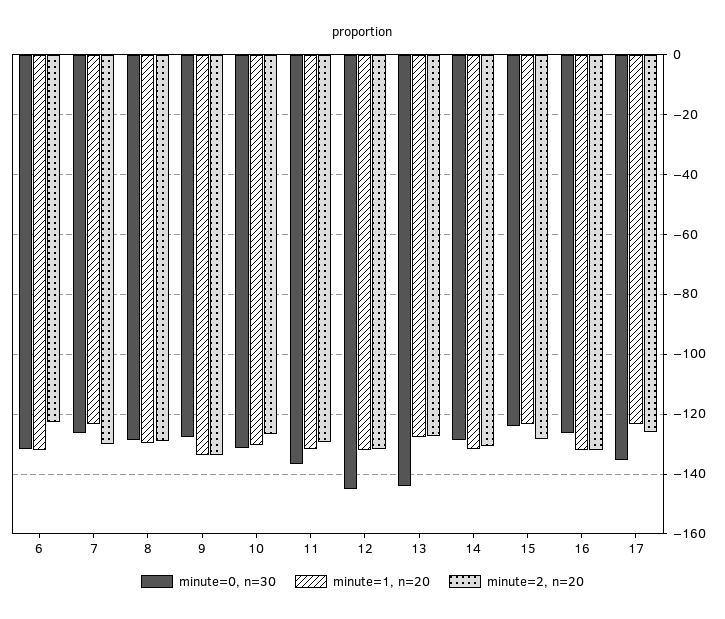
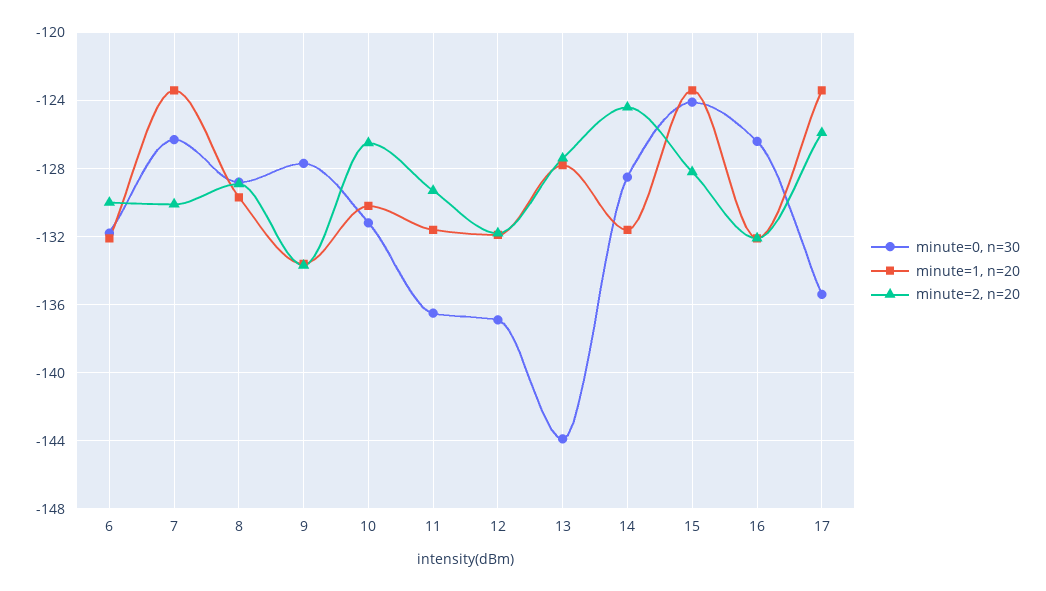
minute=2, n=20, 6: -122.5 -> -130
minute=0, n=30, 12: -145 -> -137
minute=2, n=20, 14: -130 -> -124.5

